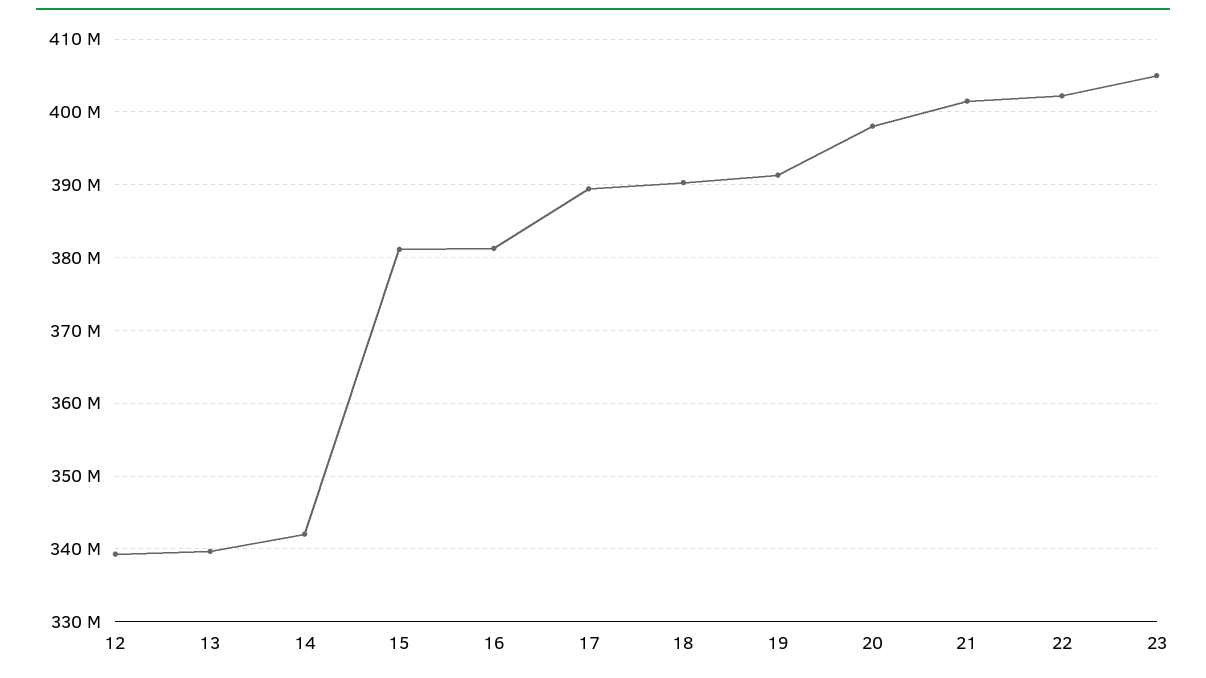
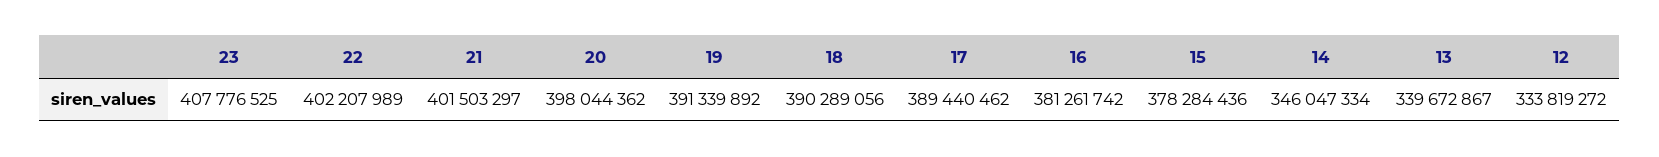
12: 339000000 -> 333819272
14: 342000000 -> 346047334
15: 381000000 -> 378284436
23: 405000000 -> 407776525

